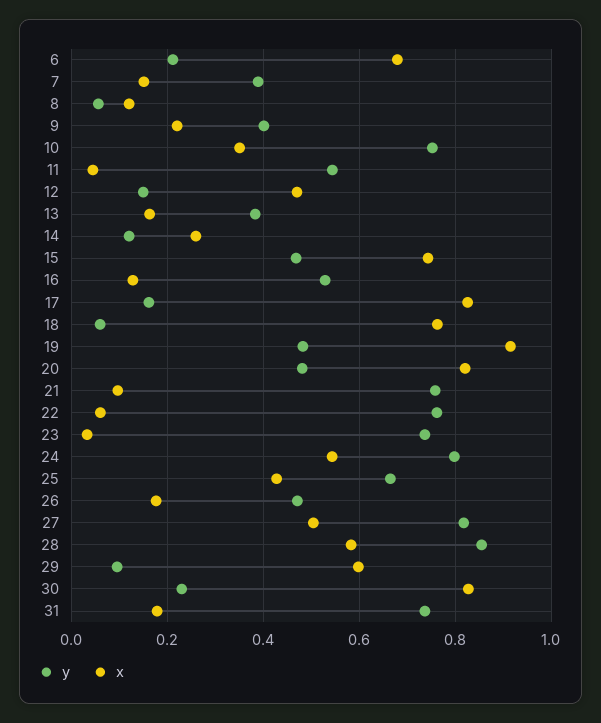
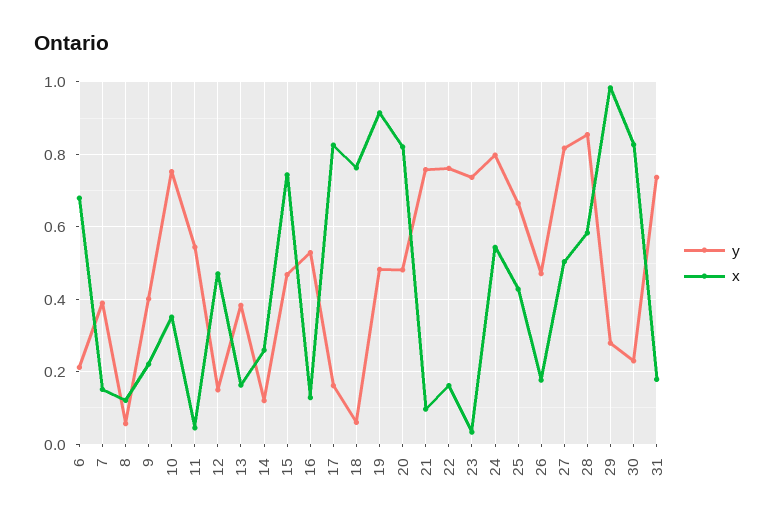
x, 22: 0.06 -> 0.16
y, 29: 0.1 -> 0.28
x, 29: 0.6 -> 0.98

